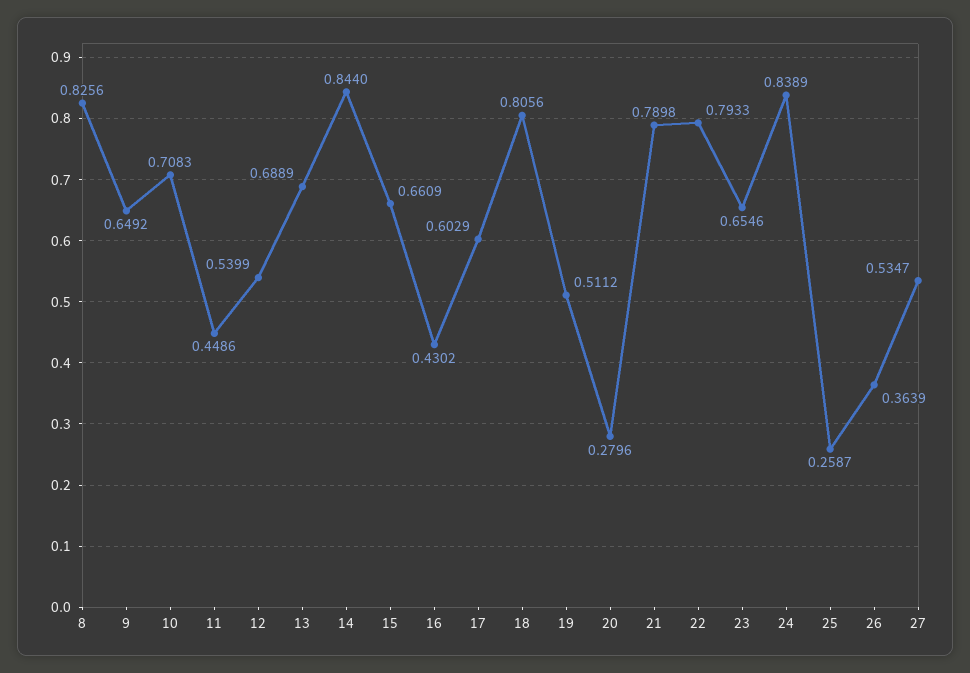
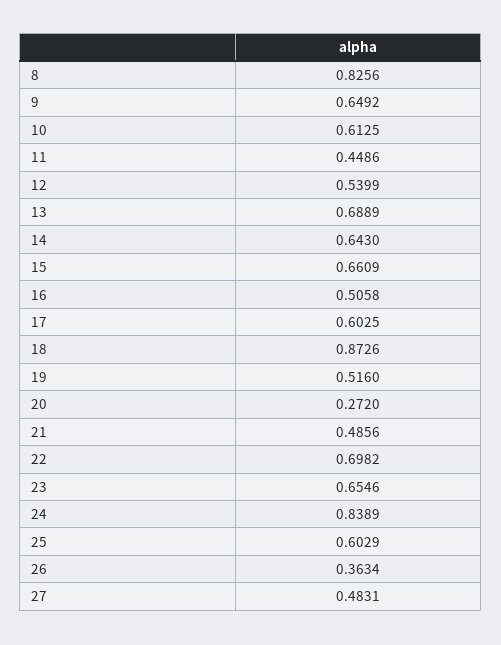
10: 0.7083 -> 0.6125
14: 0.844 -> 0.643
16: 0.4302 -> 0.5058
17: 0.6029 -> 0.6025
18: 0.8056 -> 0.8726
19: 0.5112 -> 0.516
20: 0.2796 -> 0.272
21: 0.7898 -> 0.4856
22: 0.7933 -> 0.6982
25: 0.2587 -> 0.6029
26: 0.3639 -> 0.3634
27: 0.5347 -> 0.4831

